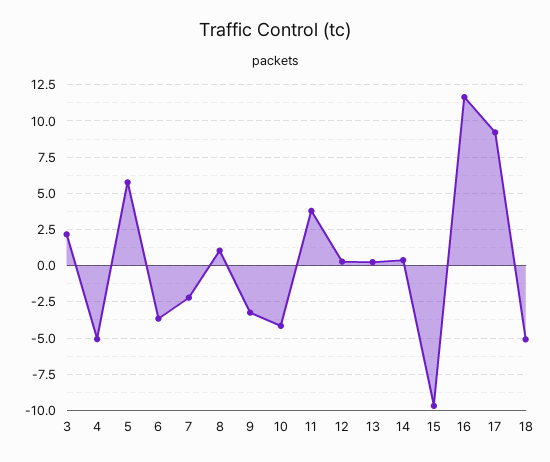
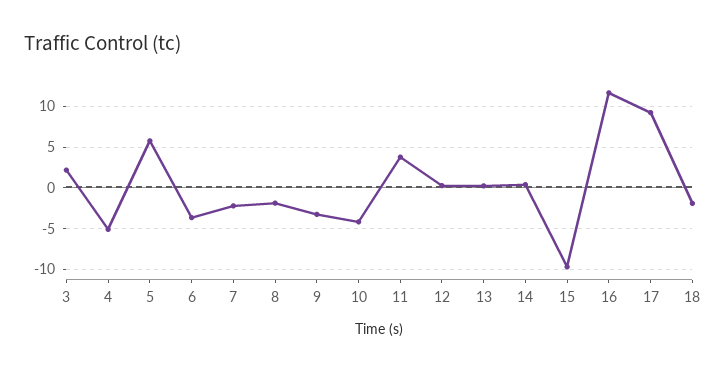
8: 1 -> -2
18: -5 -> -2

